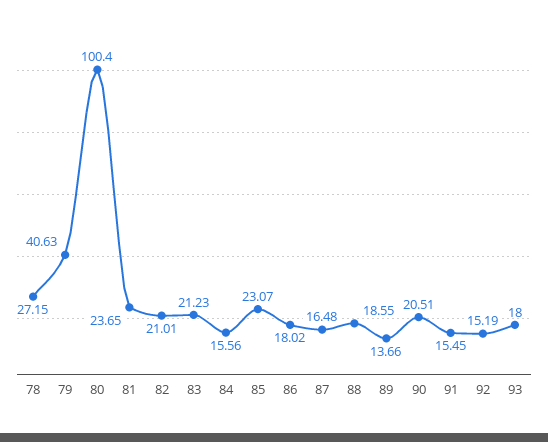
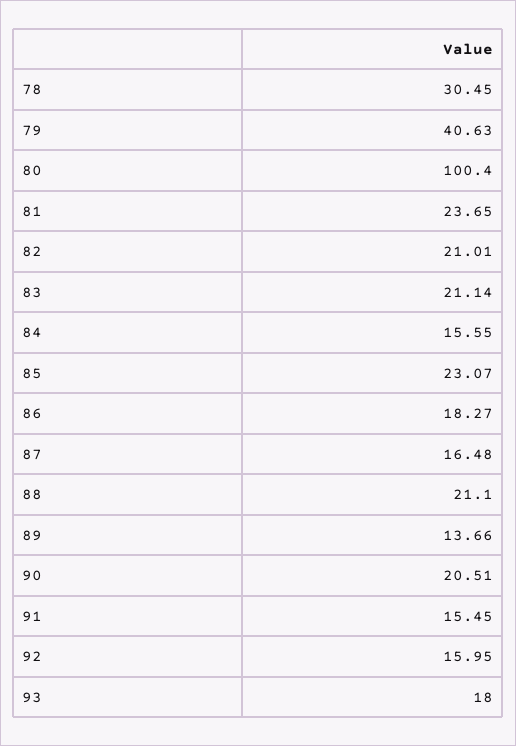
78: 27.15 -> 30.45
83: 21.23 -> 21.14
84: 15.56 -> 15.55
86: 18.02 -> 18.27
88: 18.55 -> 21.1
92: 15.19 -> 15.95

